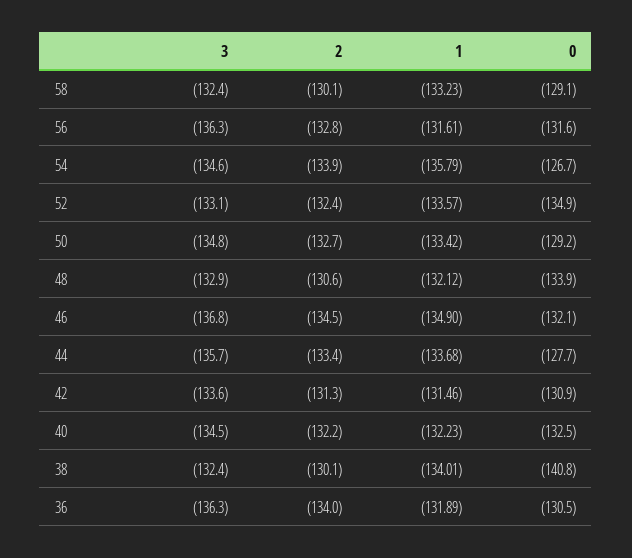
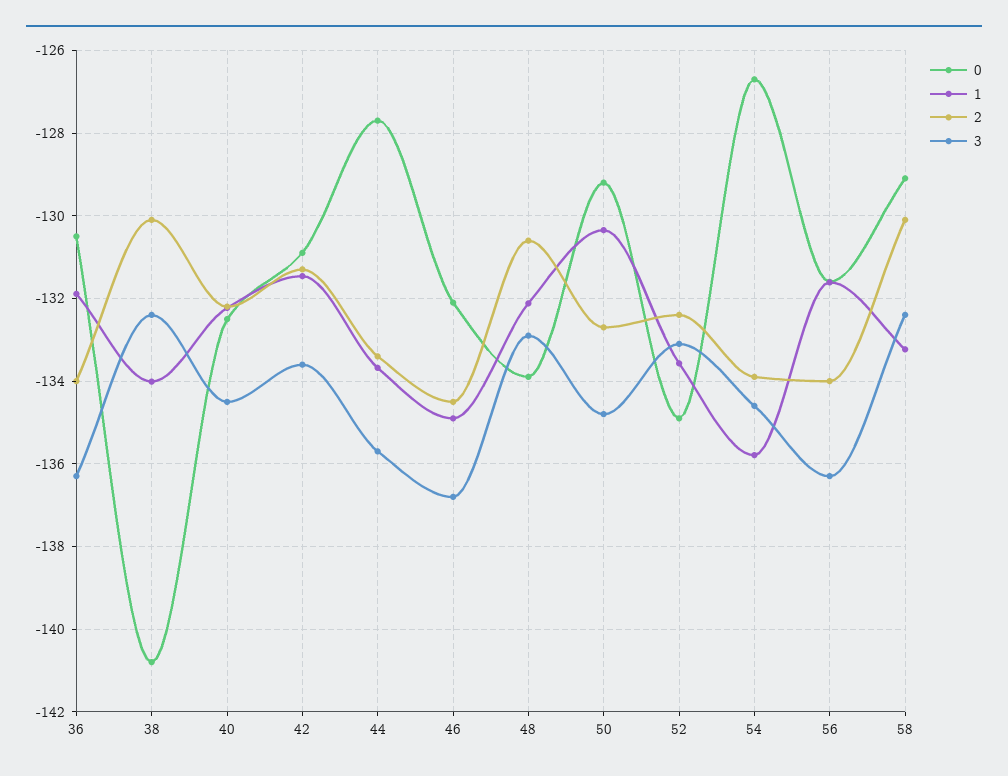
2, 56: -132.8 -> -134
1, 50: -133.42 -> -130.4

